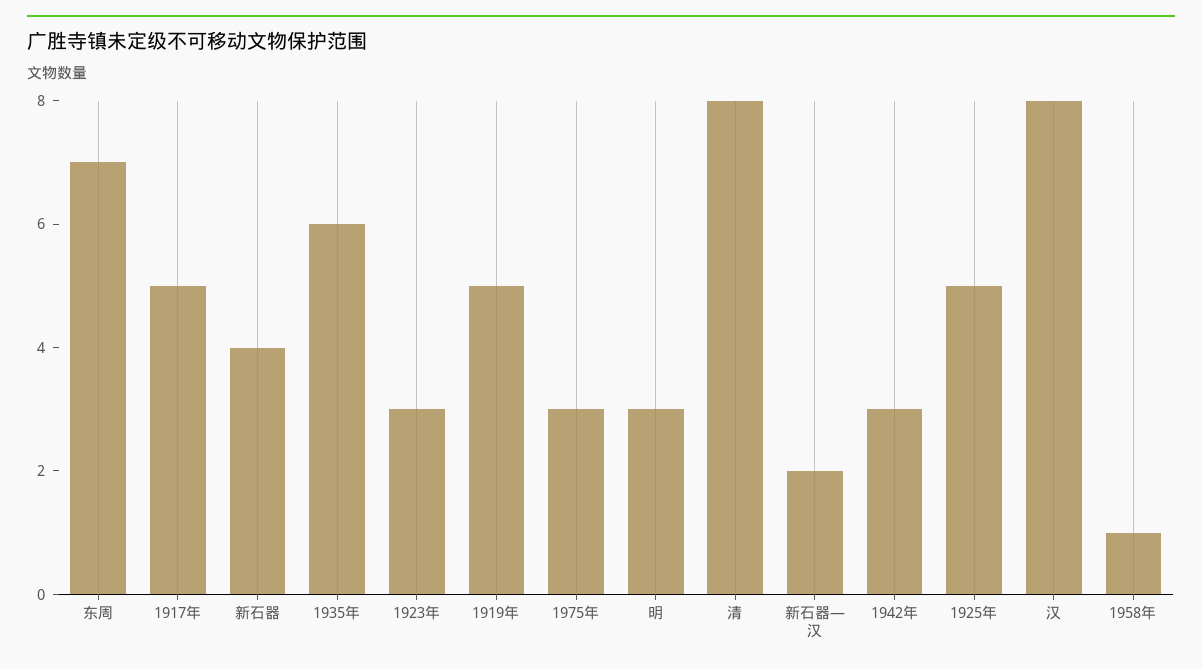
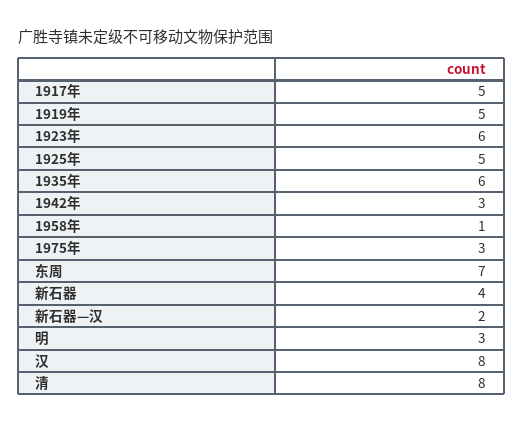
1923年: 3 -> 6

